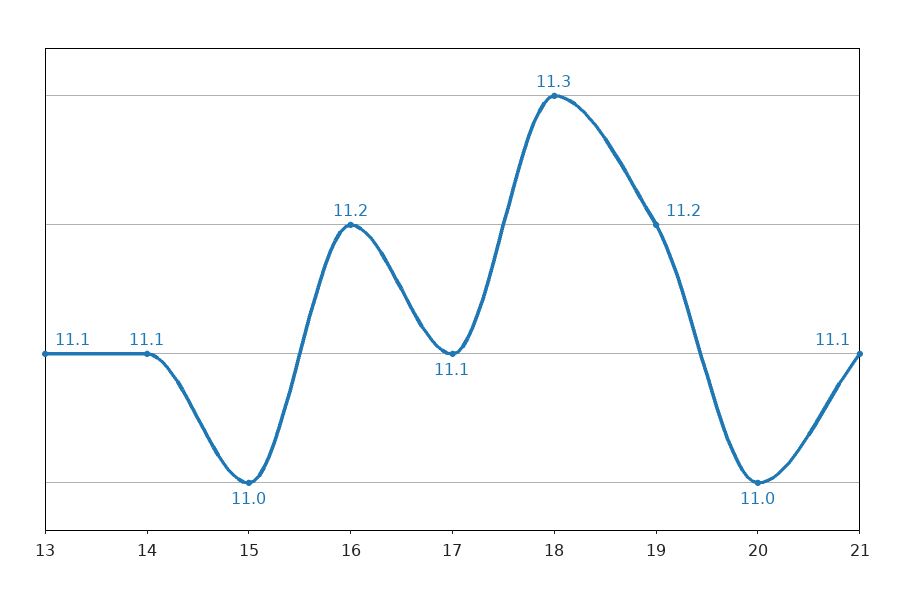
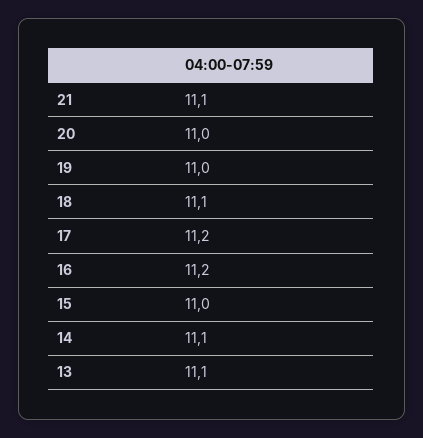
17: 11.1 -> 11.2
18: 11.3 -> 11.1
19: 11.2 -> 11

